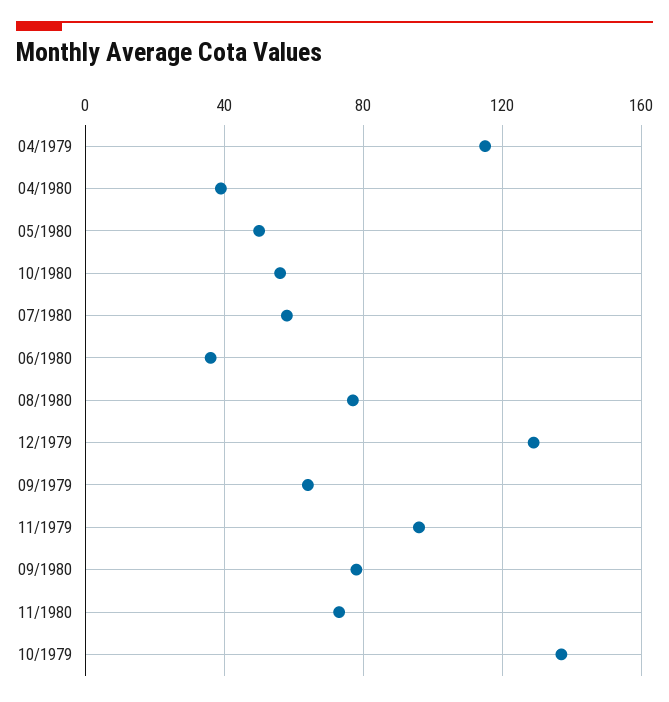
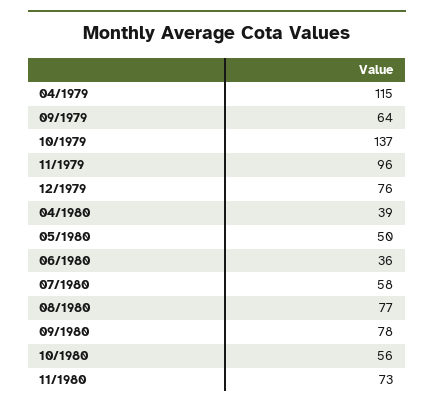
12/1979: 130 -> 76

